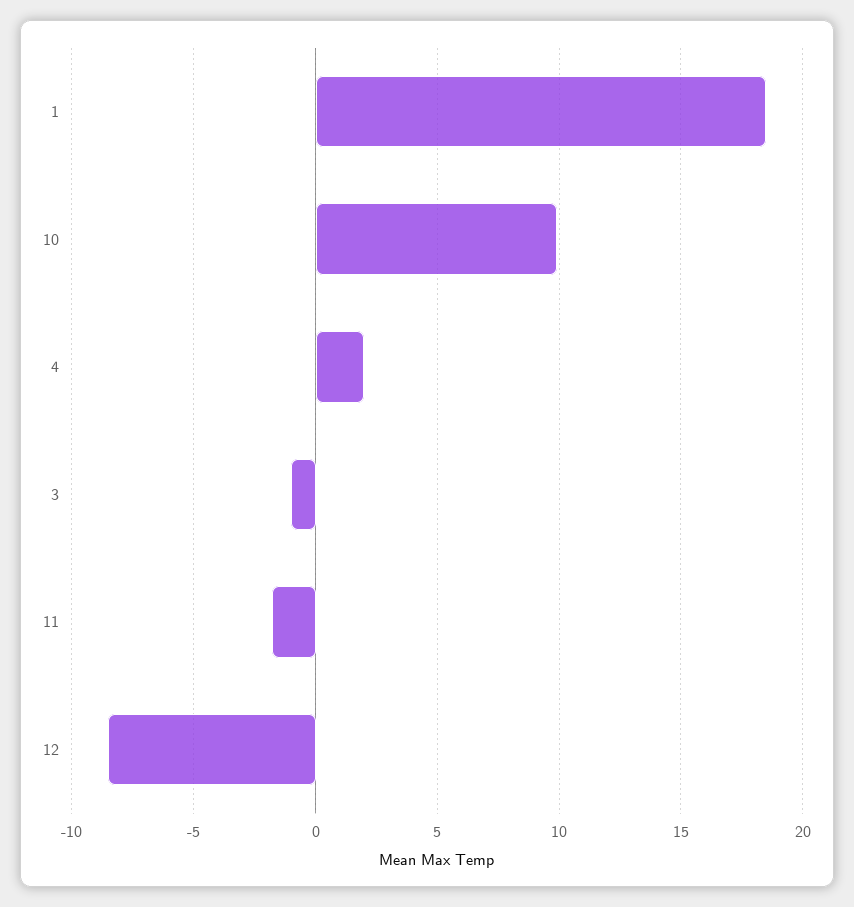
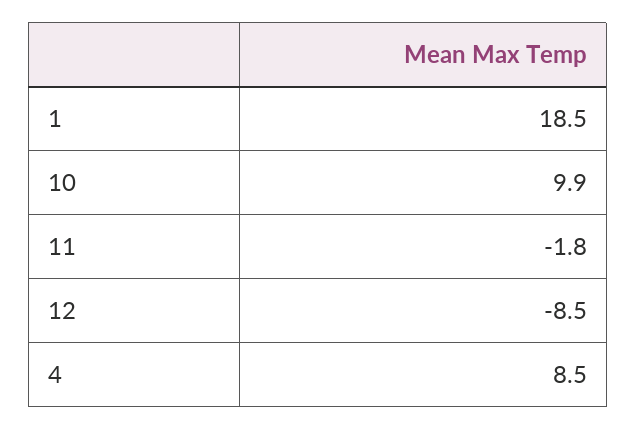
4: 2 -> 8.5
3: -1 -> none

